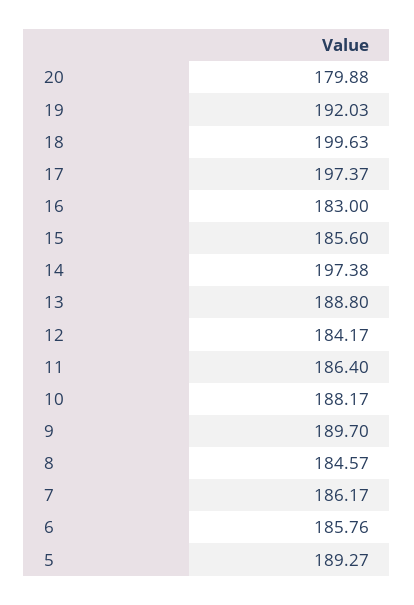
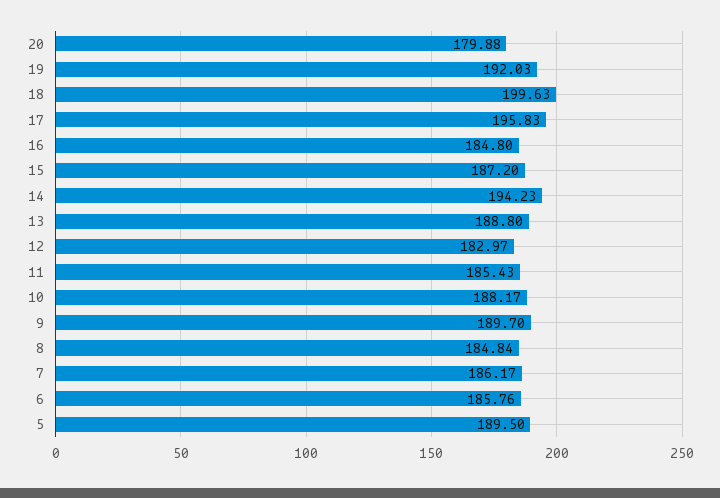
17: 197.37 -> 195.83
16: 183 -> 184.8
15: 185.6 -> 187.2
14: 197.38 -> 194.23
12: 184.17 -> 182.97
11: 186.4 -> 185.43
8: 184.57 -> 184.84
5: 189.27 -> 189.5

